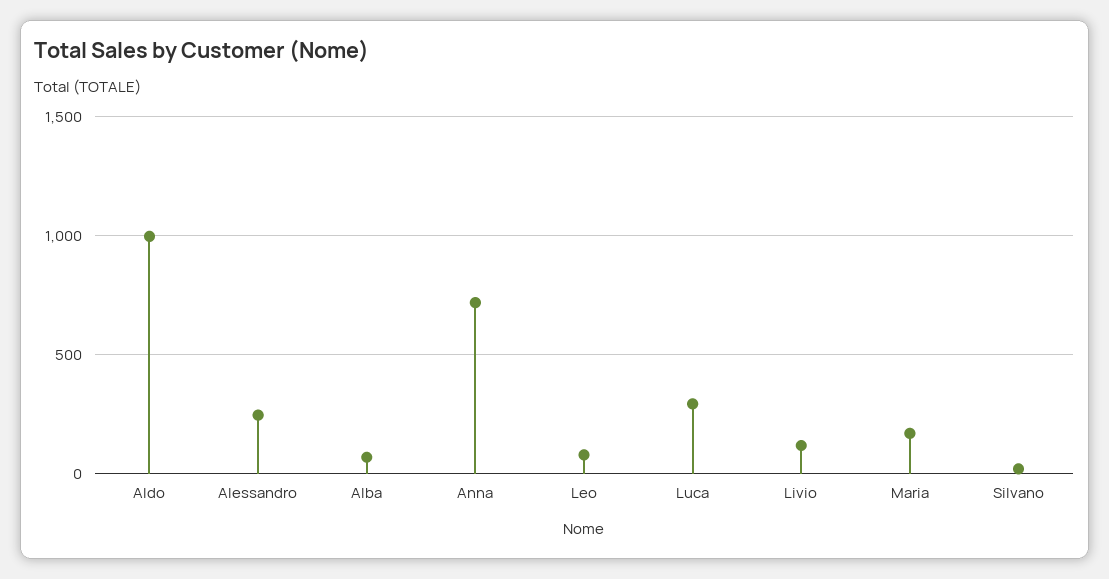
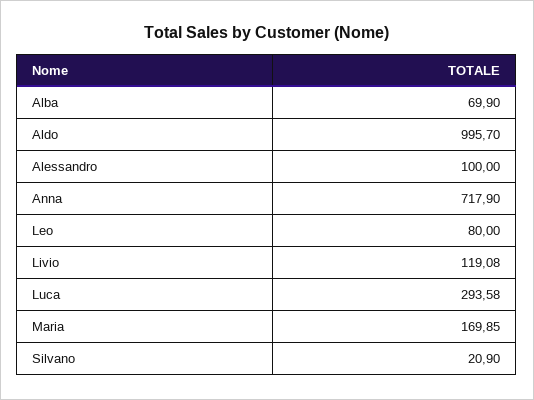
Alessandro: 250 -> 100

